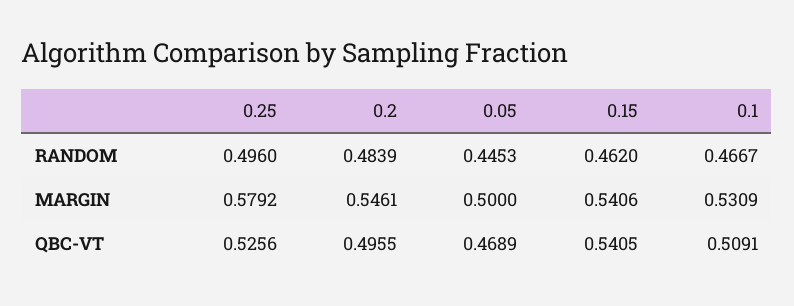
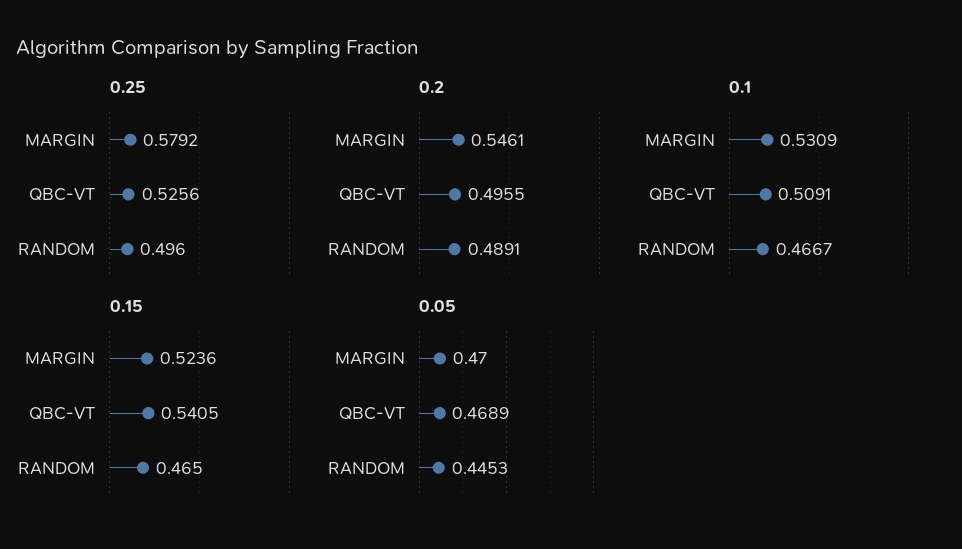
0.2, RANDOM: 0.4839 -> 0.4891
0.15, RANDOM: 0.462 -> 0.465
0.05, MARGIN: 0.5 -> 0.47
0.15, MARGIN: 0.5406 -> 0.5236

